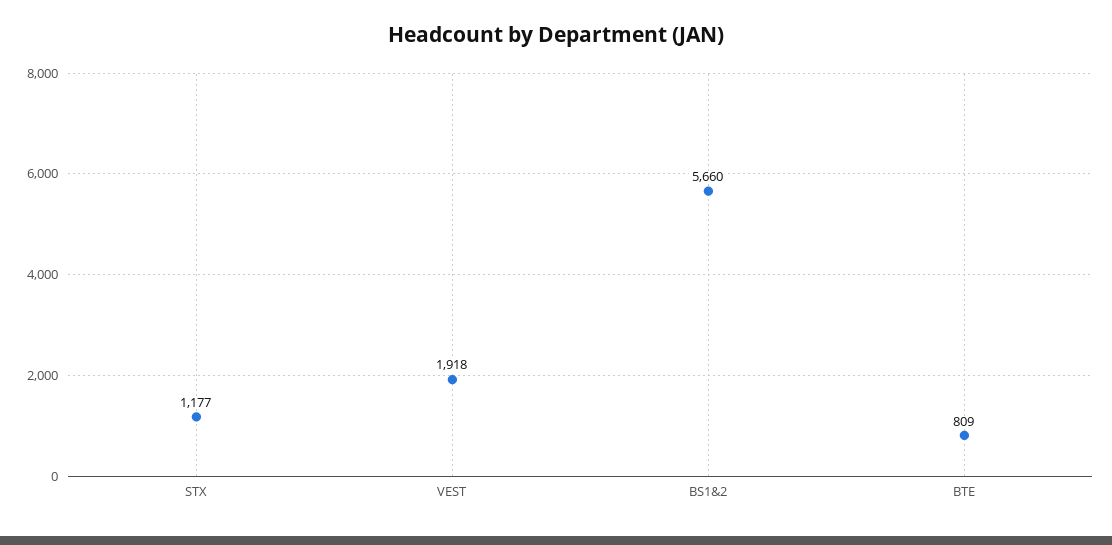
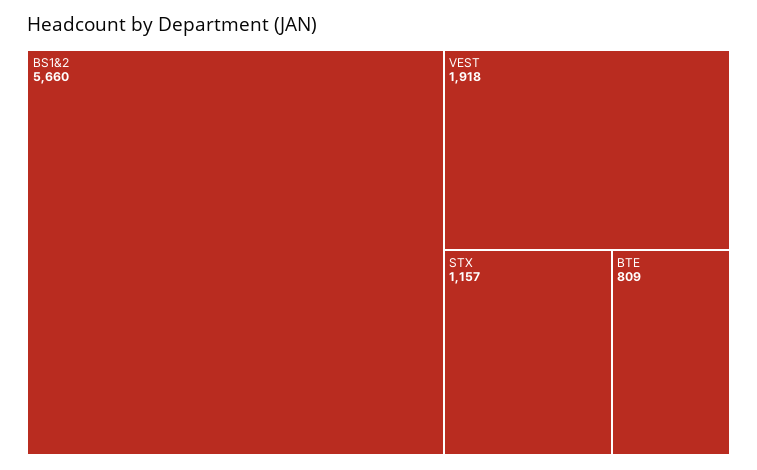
STX: 1177 -> 1157

